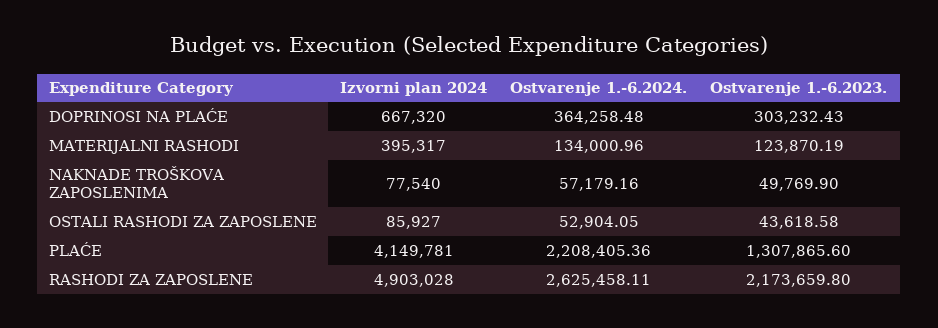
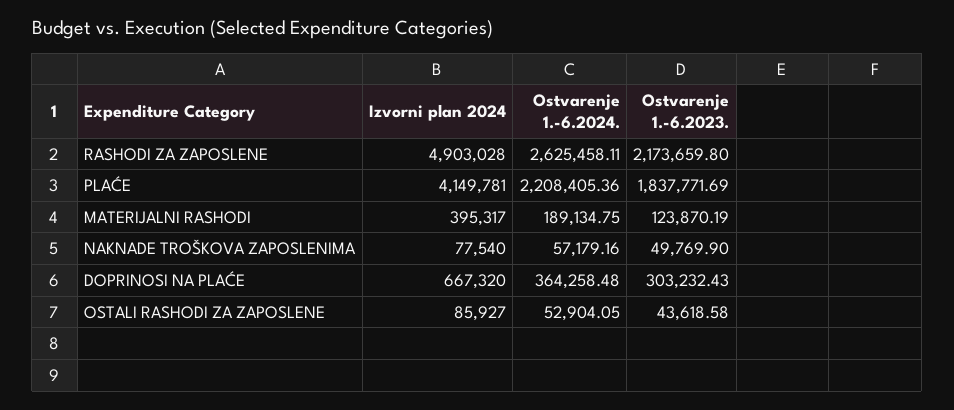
Ostvarenje 1.-6.2024., MATERIJALNI RASHODI: 134000.96 -> 189134.75
Ostvarenje 1.-6.2023., PLAĆE: 1307865.6 -> 1837771.69

